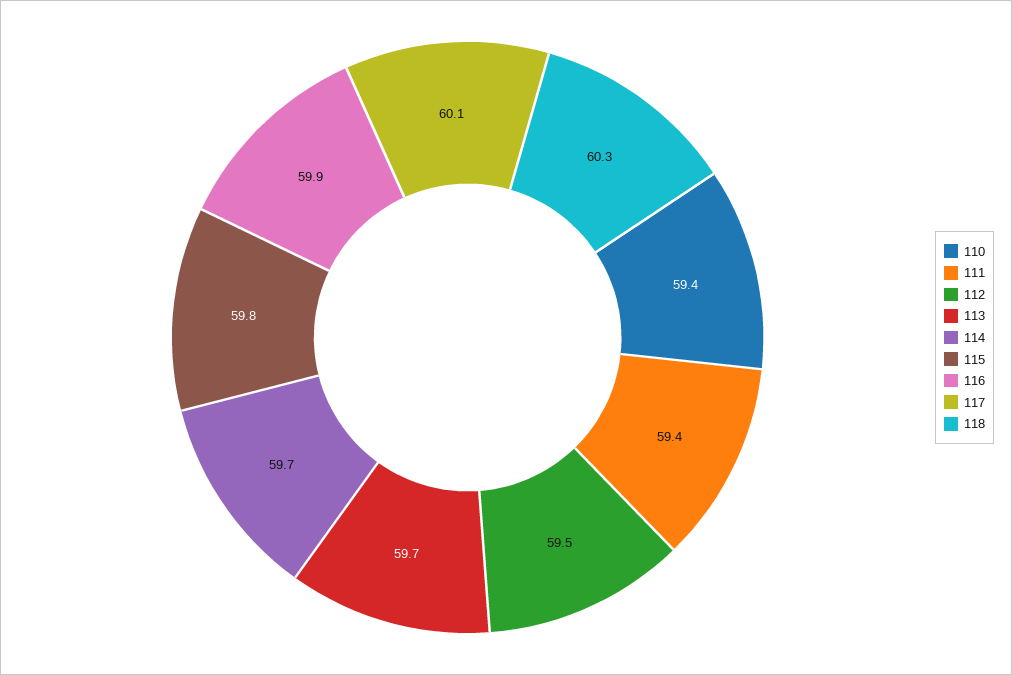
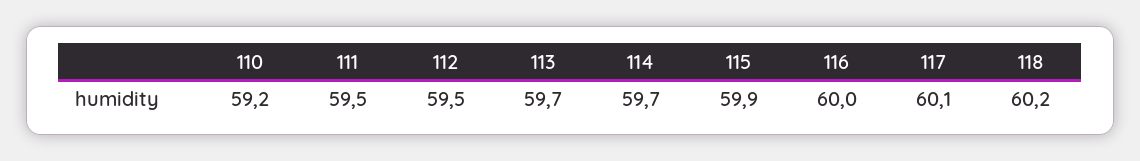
110: 59.4 -> 59.2
111: 59.4 -> 59.5
115: 59.8 -> 59.9
116: 59.9 -> 60
118: 60.3 -> 60.2

